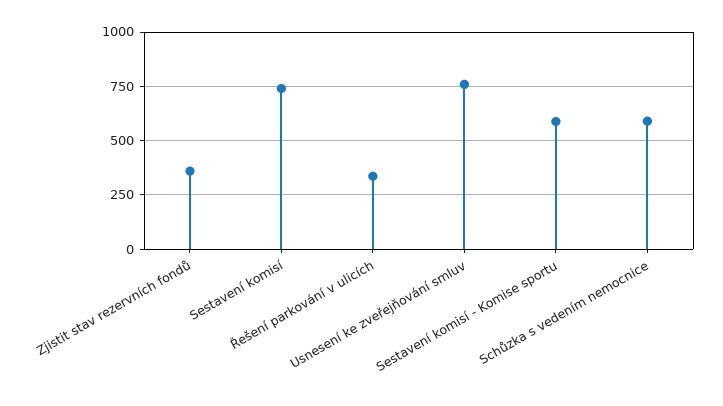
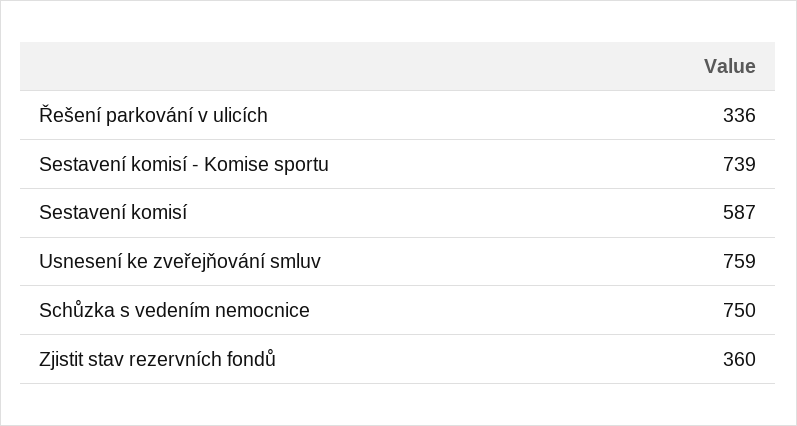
Sestavení komisí: 750 -> 587
Sestavení komisí - Komise sportu: 600 -> 739
Schůzka s vedením nemocnice: 600 -> 750

